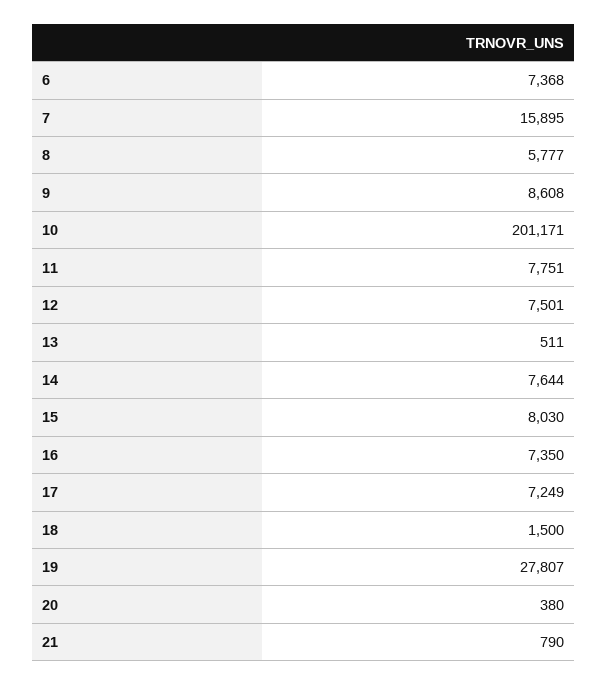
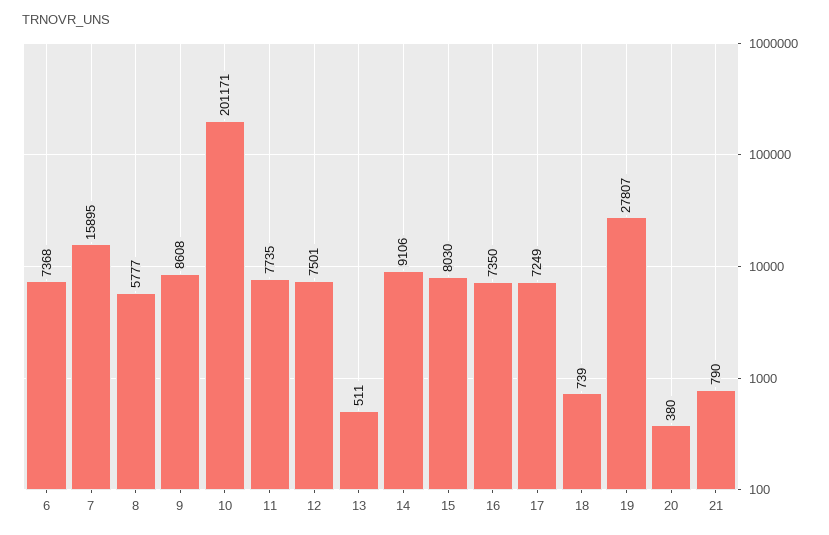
11: 7751 -> 7735
14: 7644 -> 9106
18: 1500 -> 739

